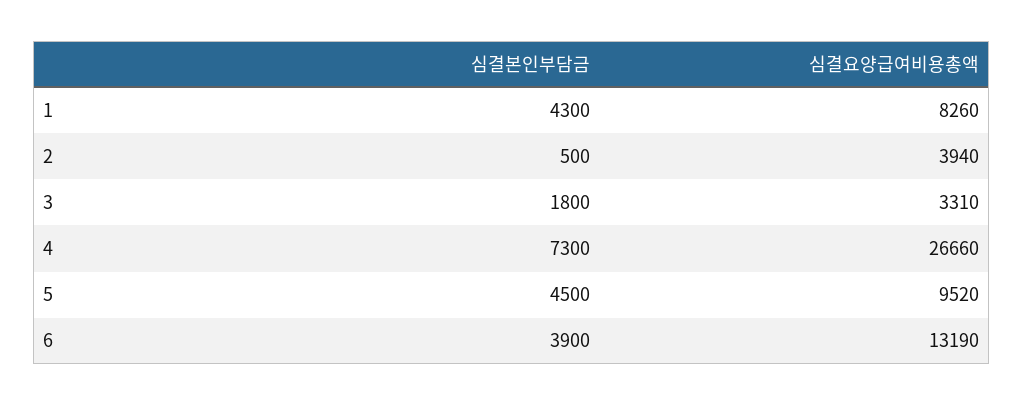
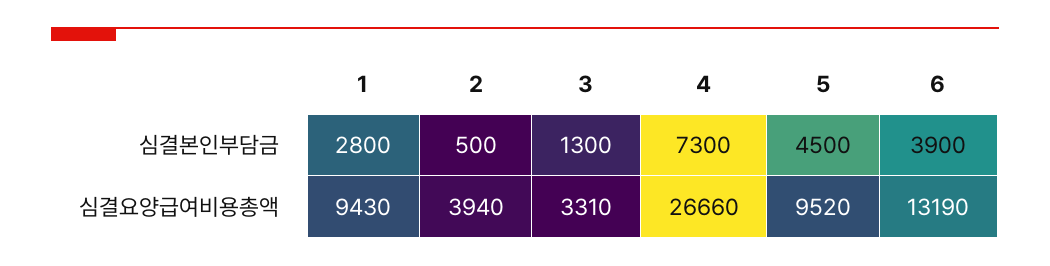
심결본인부담금, 1: 4300 -> 2800
심결요양급여비용총액, 1: 8260 -> 9430
심결본인부담금, 3: 1800 -> 1300

